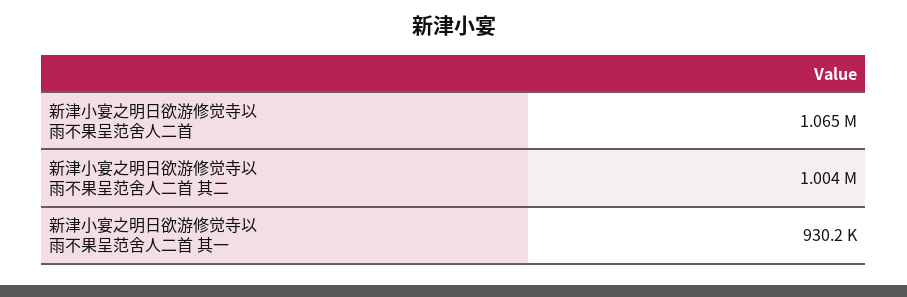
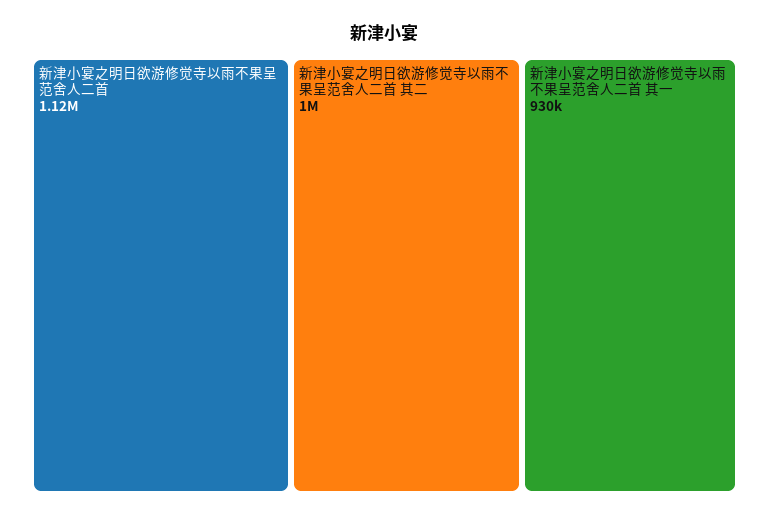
新津小宴之明日欲游修觉寺以雨不果呈范舍人二首: 1065000 -> 1120000

